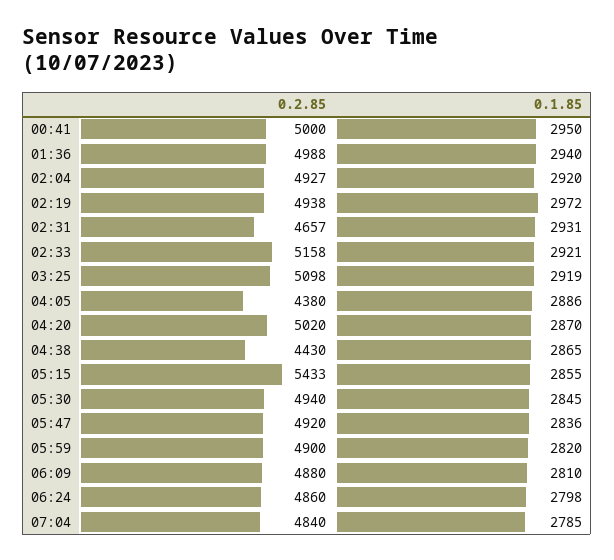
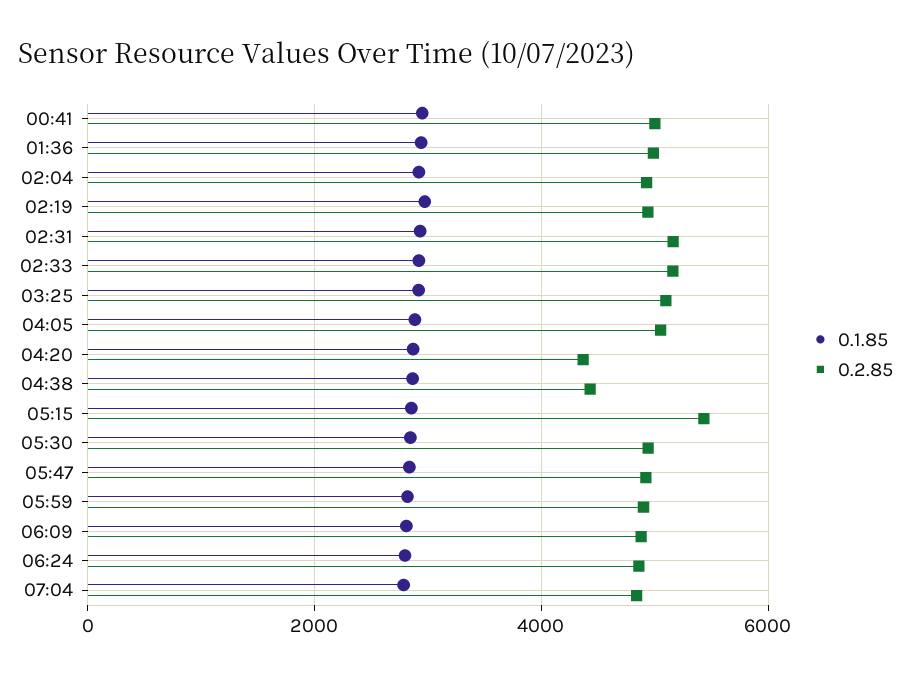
0.2.85, 02:31: 4657 -> 5200
0.2.85, 04:05: 4380 -> 5000
0.2.85, 04:20: 5020 -> 4400

